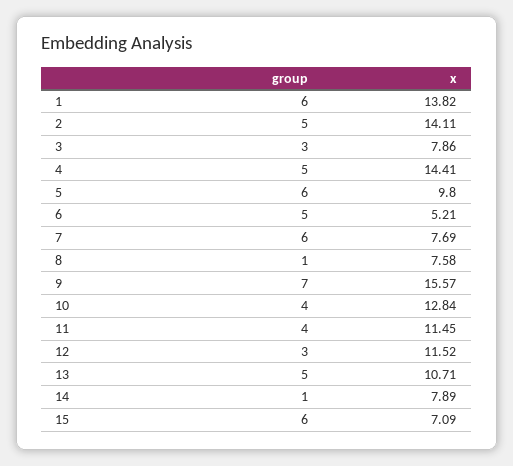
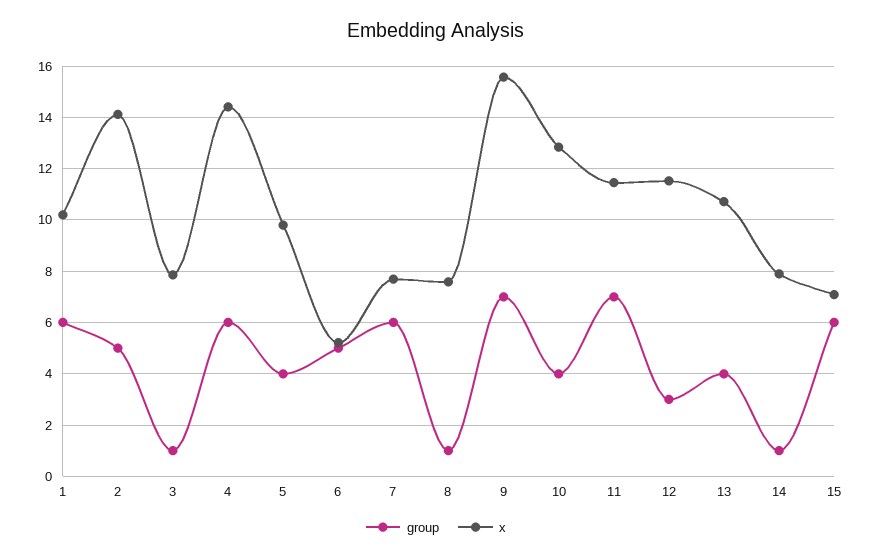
x, 1: 13.82 -> 10.25
group, 3: 3 -> 1
group, 4: 5 -> 6
group, 5: 6 -> 4
group, 11: 4 -> 7
group, 13: 5 -> 4

